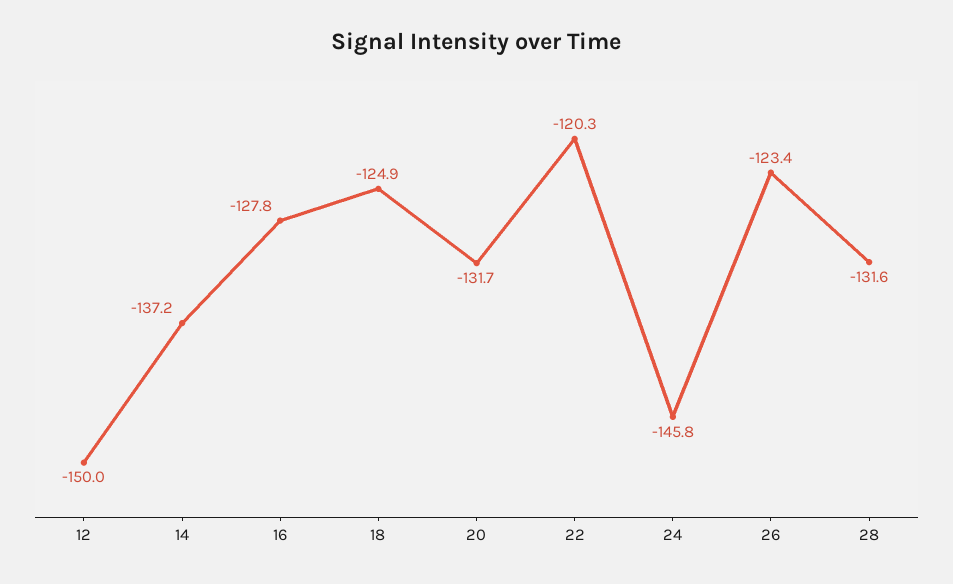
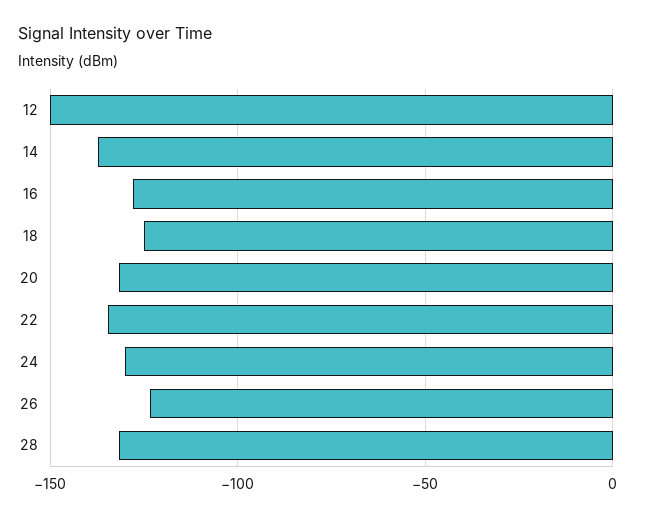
22: -120.3 -> -135
24: -145.8 -> -130

